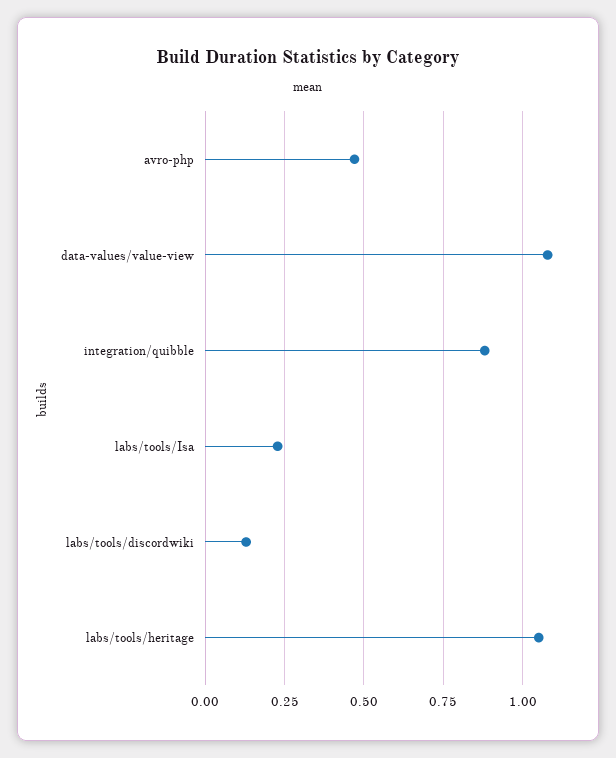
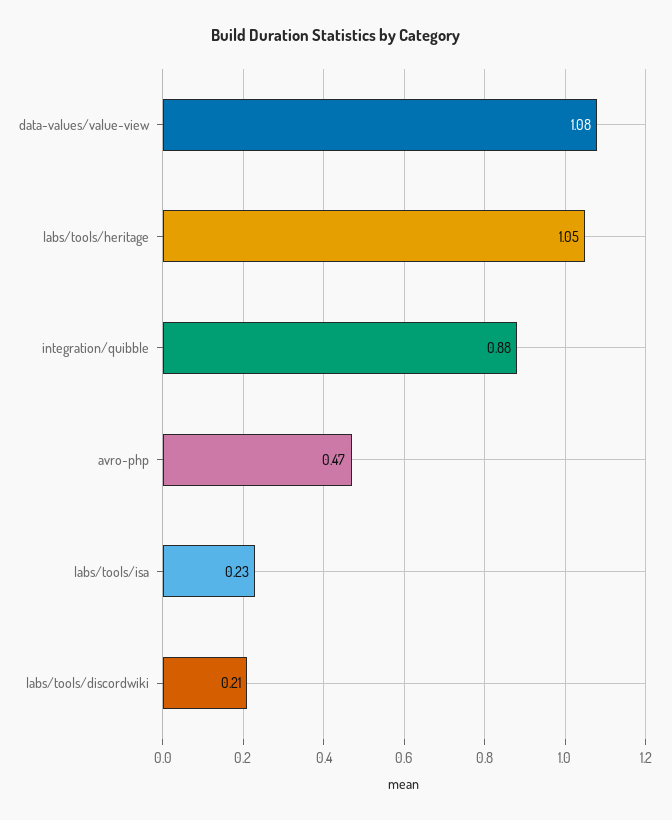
labs/tools/discordwiki: 0.125 -> 0.21

